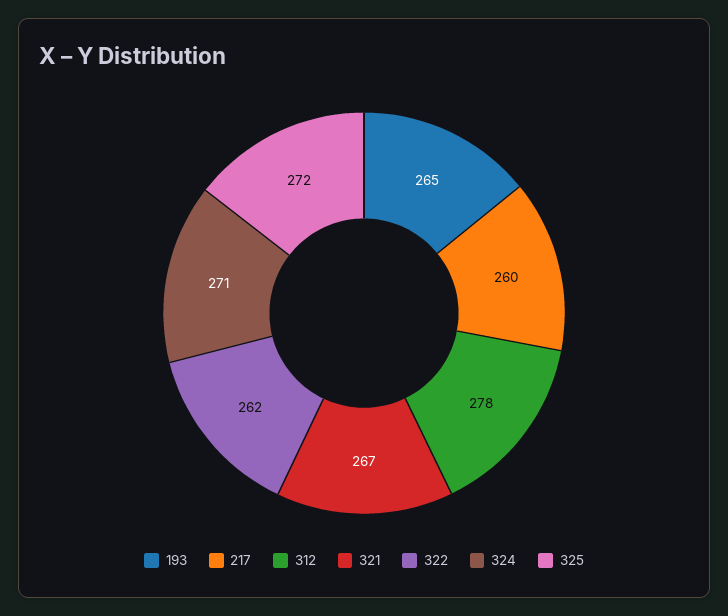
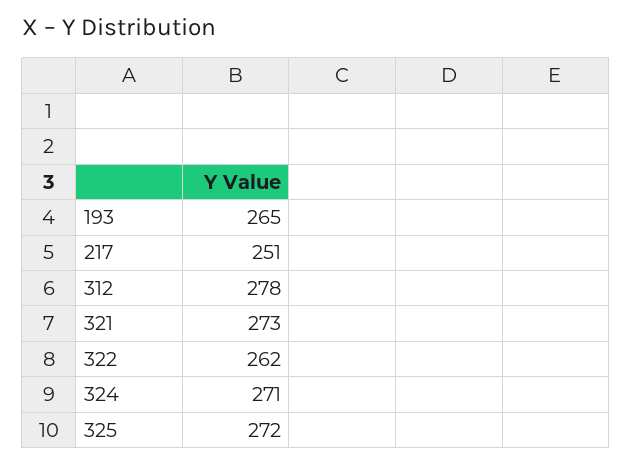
217: 260 -> 251
321: 267 -> 273

